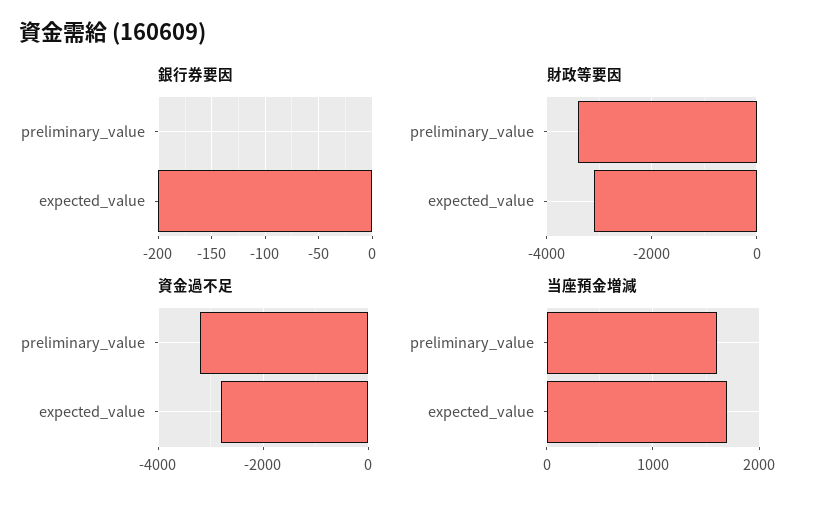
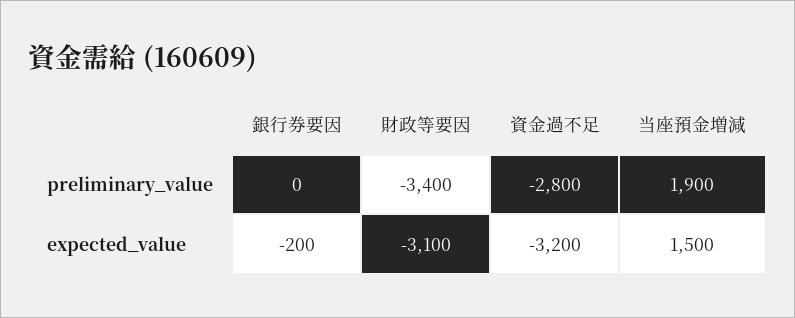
資金過不足, preliminary_value: -3200 -> -2800
資金過不足, expected_value: -2800 -> -3200
当座預金増減, preliminary_value: 1600 -> 1900
当座預金増減, expected_value: 1700 -> 1500

